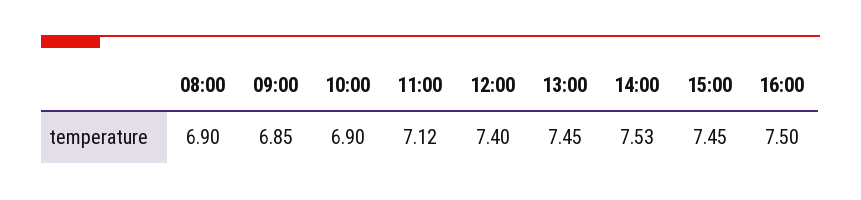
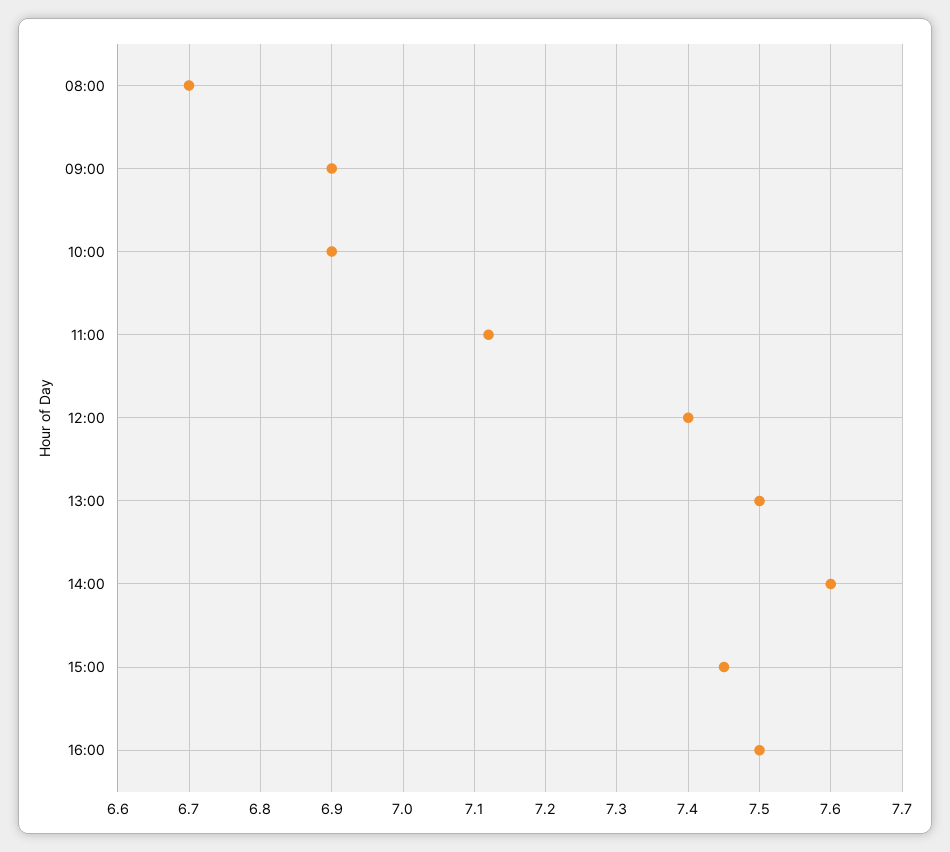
08:00: 6.9 -> 6.7
09:00: 6.85 -> 6.9
13:00: 7.45 -> 7.5
14:00: 7.53 -> 7.6

